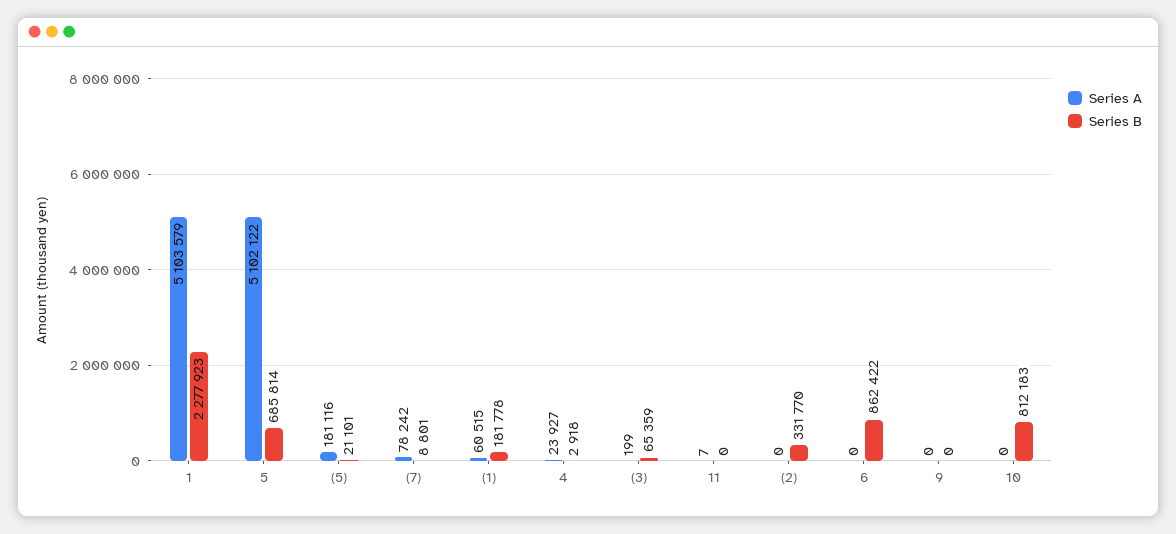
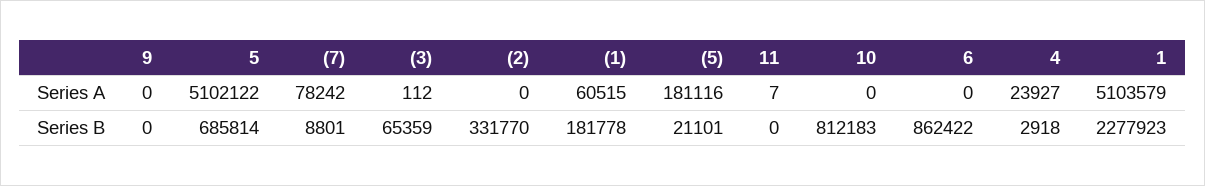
Series A, (3): 199 -> 112

